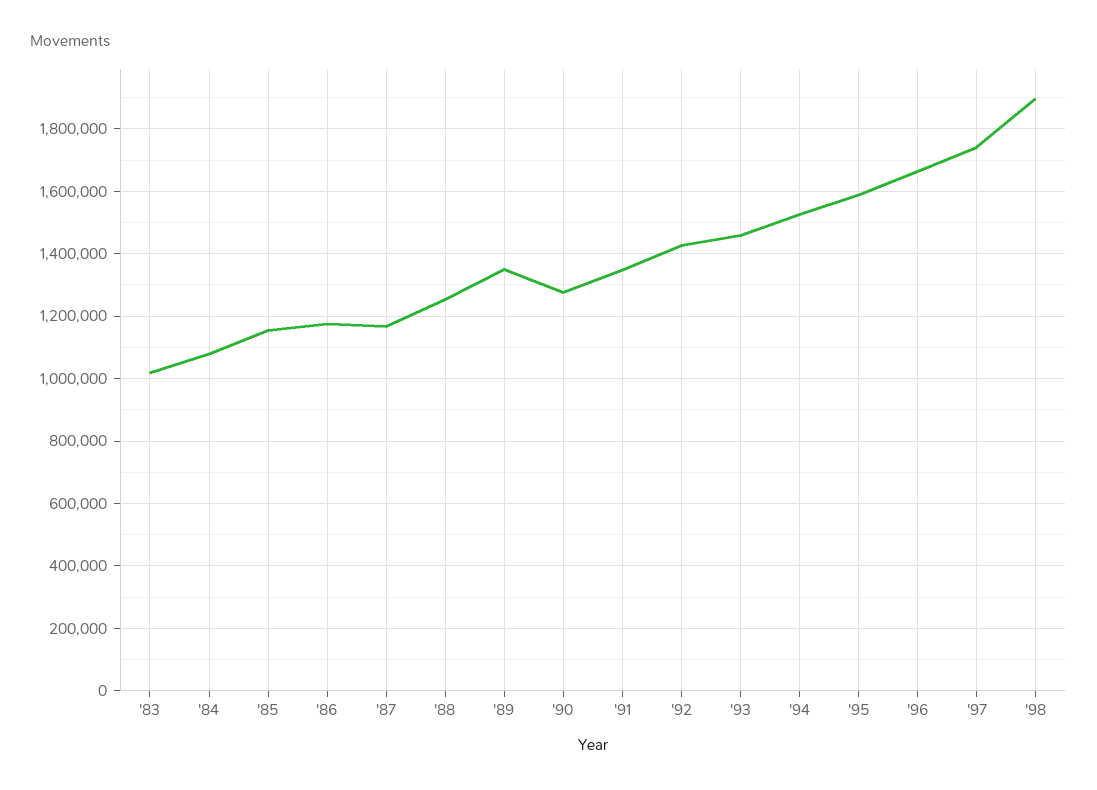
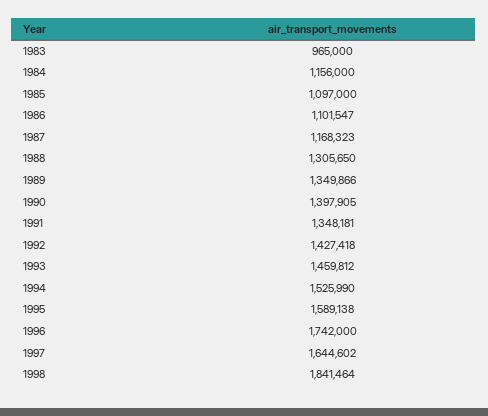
'83: 1020000 -> 965000
'84: 1080000 -> 1156000
'85: 1160000 -> 1097000
'86: 1180000 -> 1101547
'88: 1260000 -> 1305650
'90: 1280000 -> 1397905
'96: 1660000 -> 1742000
'97: 1740000 -> 1644602
'98: 1900000 -> 1841464

